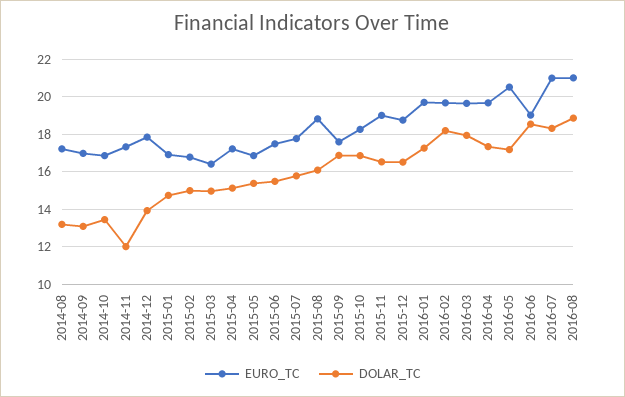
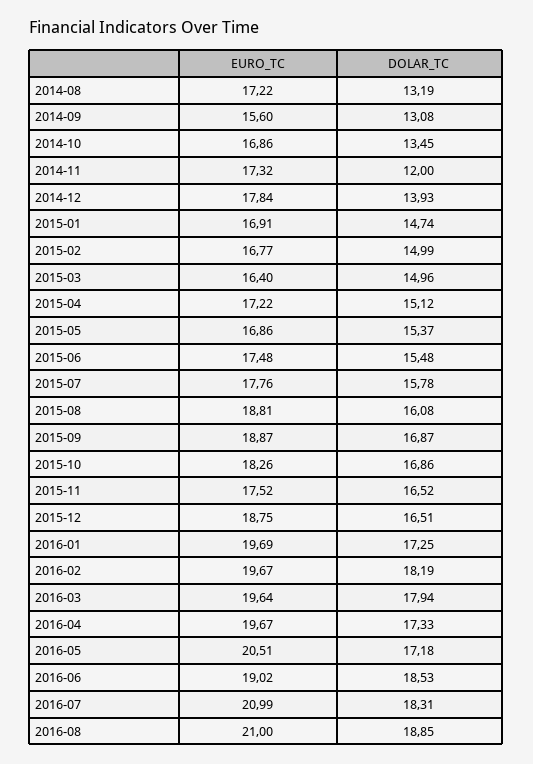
EURO_TC, 2014-09: 17 -> 15.6
EURO_TC, 2015-09: 17.5 -> 18.87
EURO_TC, 2015-11: 19 -> 17.52

